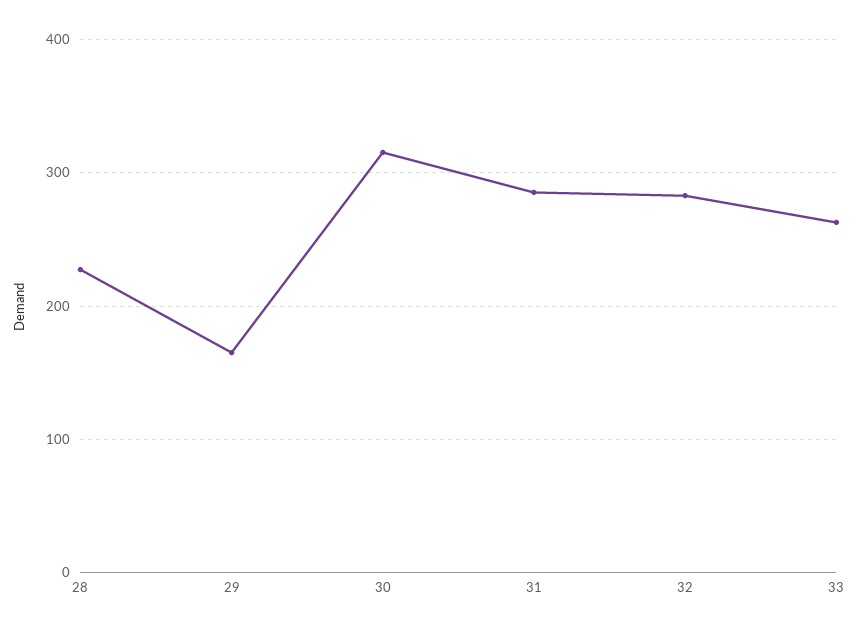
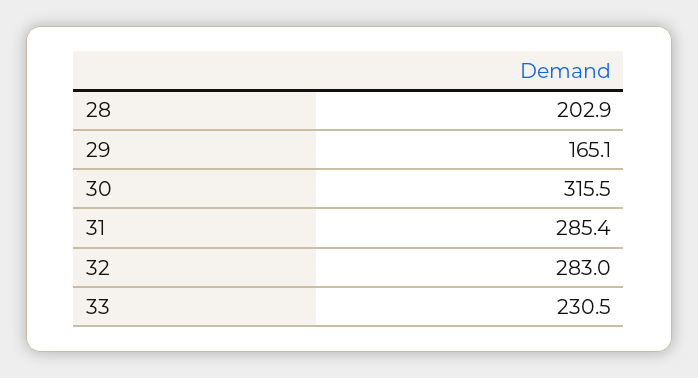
28: 230 -> 202.9
33: 260 -> 230.5

